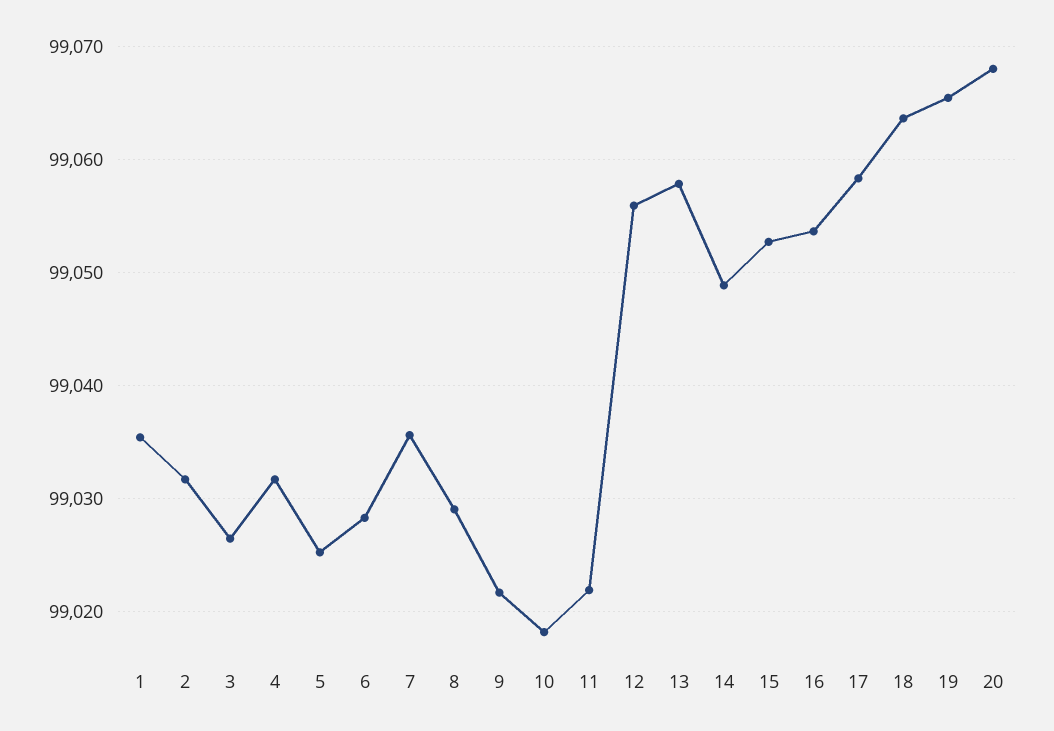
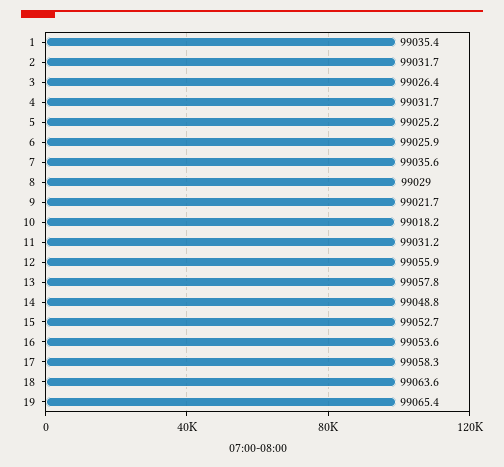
6: 99028 -> 99025.9
11: 99022 -> 99031.2
20: 99068 -> none

